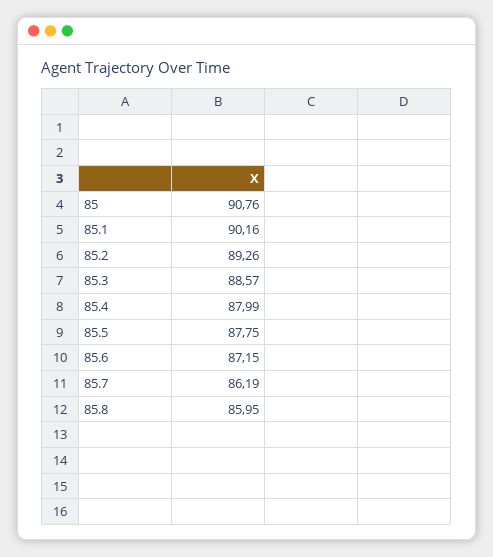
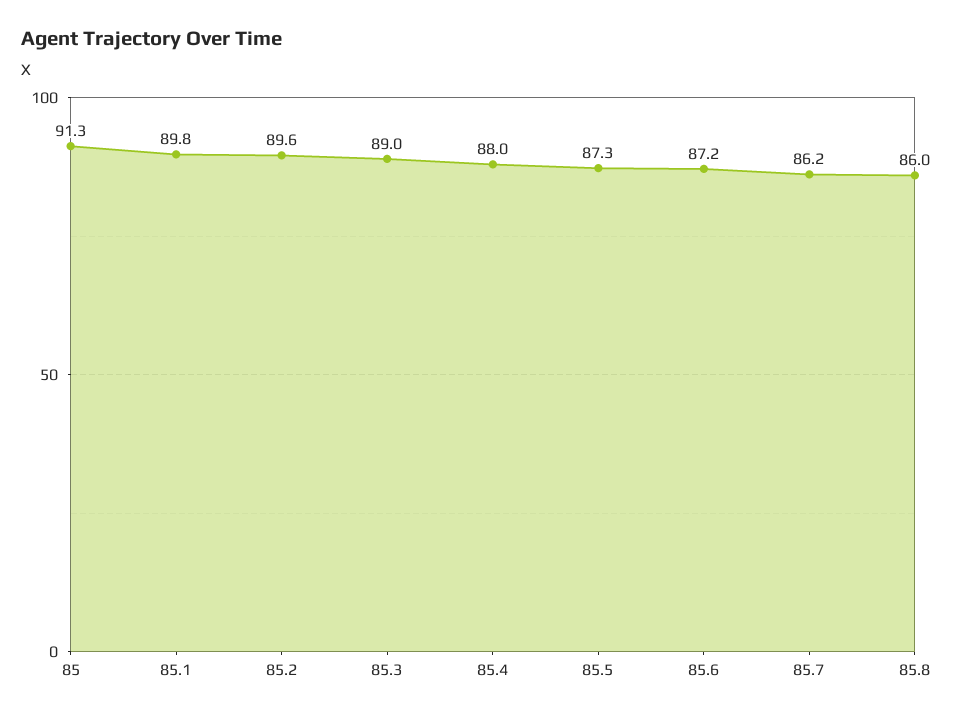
85: 90.76 -> 91.3
85.1: 90.16 -> 89.8
85.2: 89.26 -> 89.6
85.3: 88.57 -> 89
85.5: 87.75 -> 87.3

